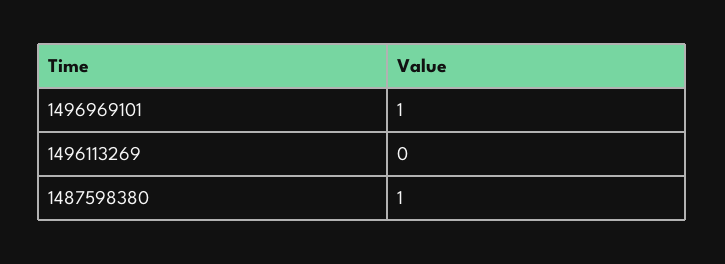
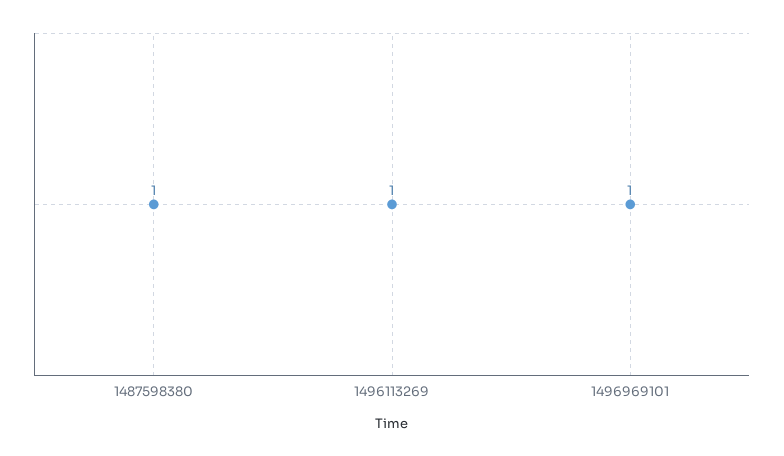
1496113269: 0 -> 1

